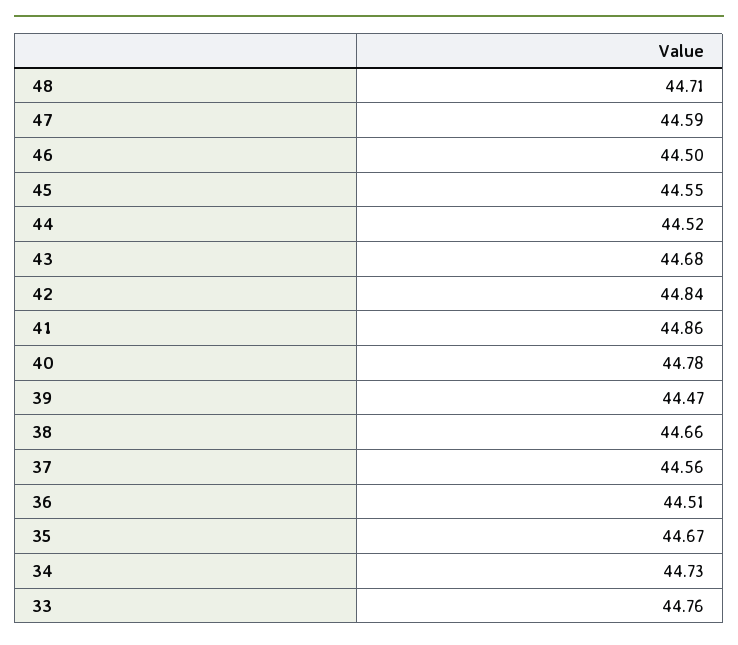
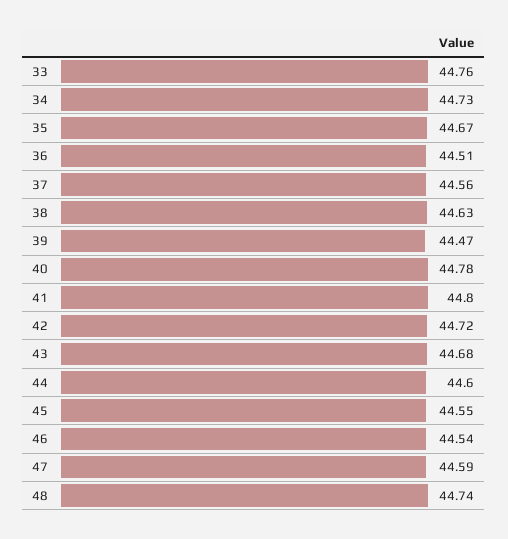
48: 44.71 -> 44.74
46: 44.5 -> 44.54
44: 44.52 -> 44.6
42: 44.84 -> 44.72
41: 44.86 -> 44.8
38: 44.66 -> 44.63

